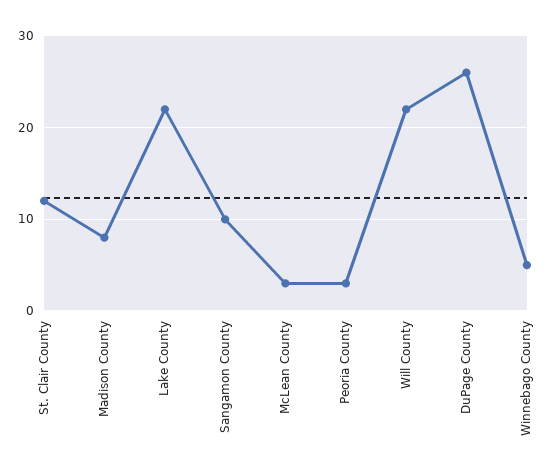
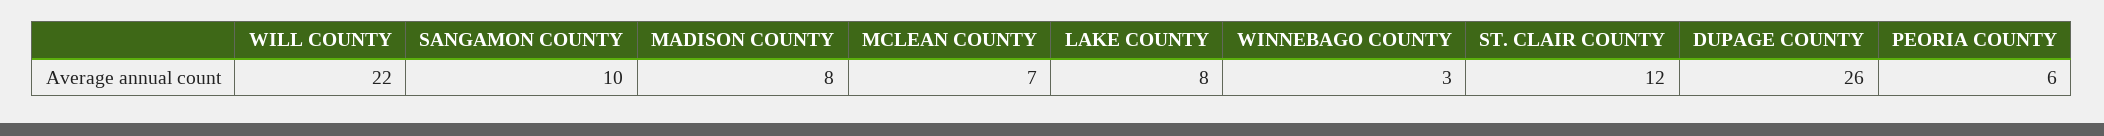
Lake County: 22 -> 8
McLean County: 3 -> 7
Peoria County: 3 -> 6
Winnebago County: 5 -> 3

